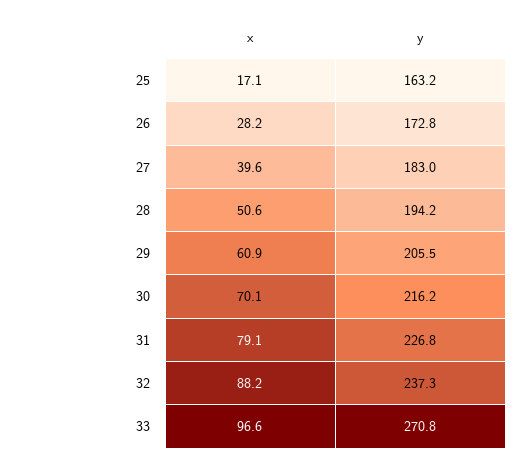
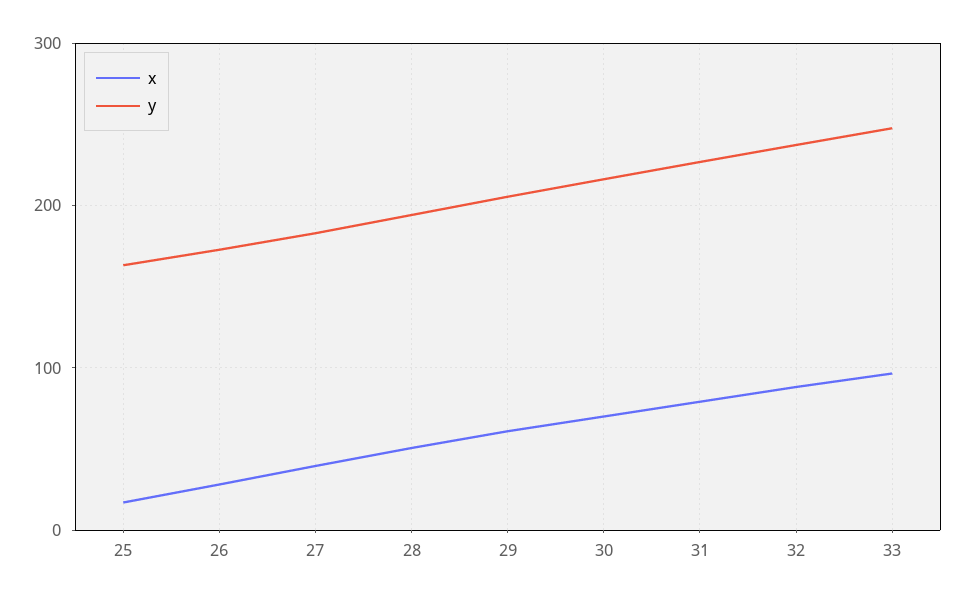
y, 33: 270.8 -> 250

